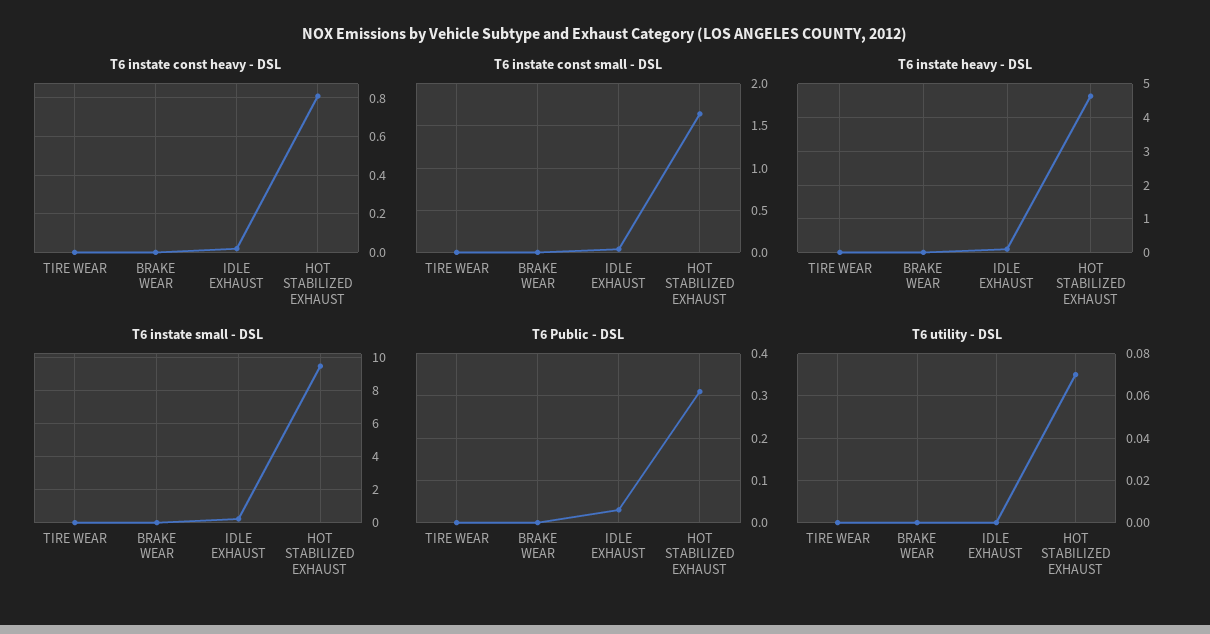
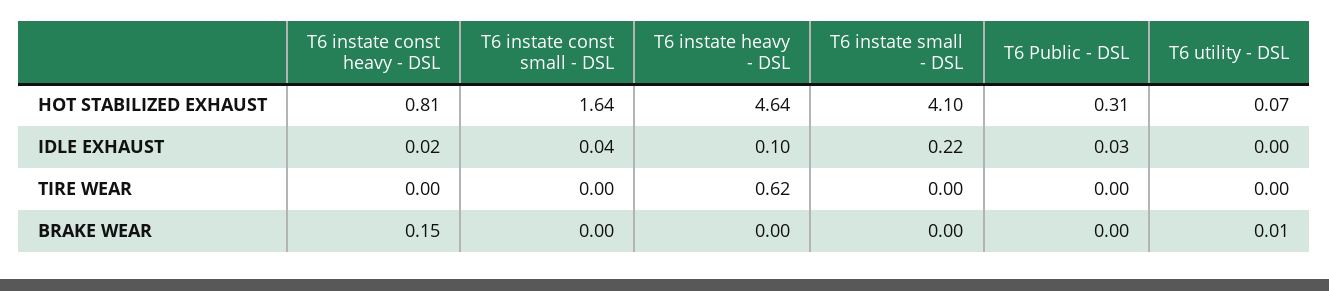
T6 instate const heavy - DSL, BRAKE WEAR: 0 -> 0.15
T6 instate heavy - DSL, TIRE WEAR: 0 -> 0.62
T6 instate small - DSL, HOT STABILIZED EXHAUST: 9.5 -> 4.1
T6 utility - DSL, BRAKE WEAR: 0 -> 0.01

